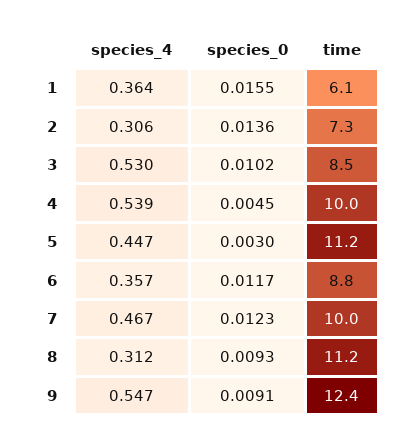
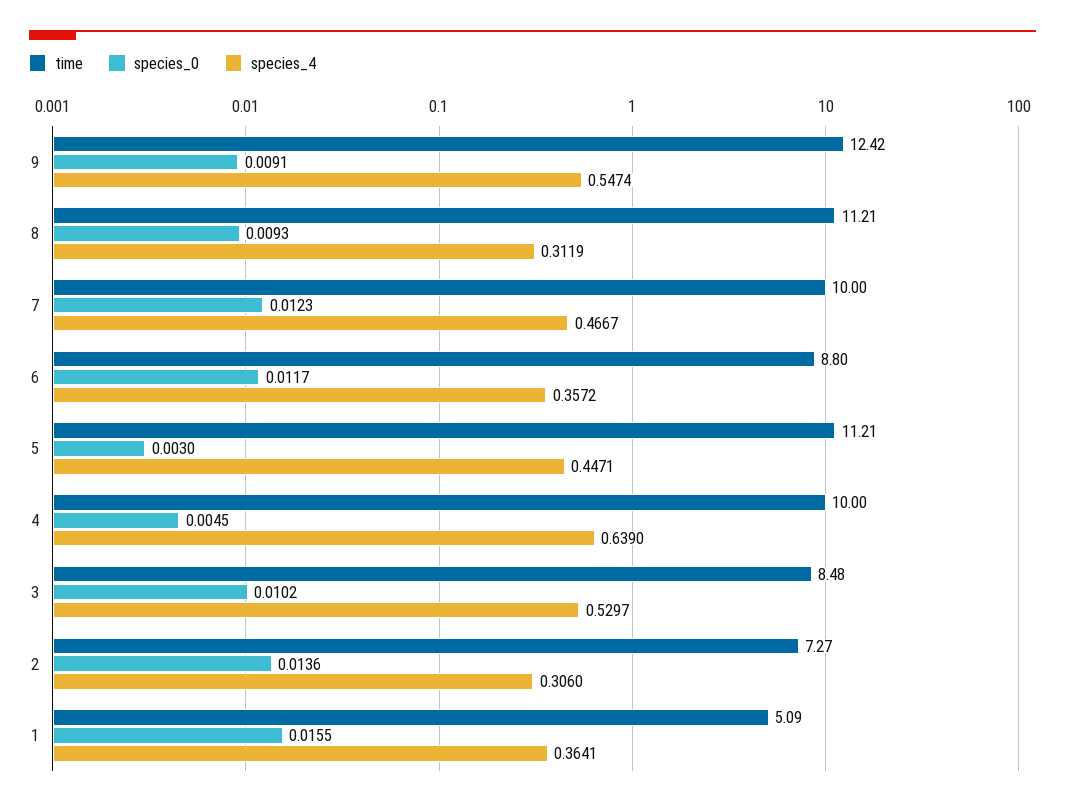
time, 1: 6.1 -> 5.09
species_4, 4: 0.539 -> 0.639

